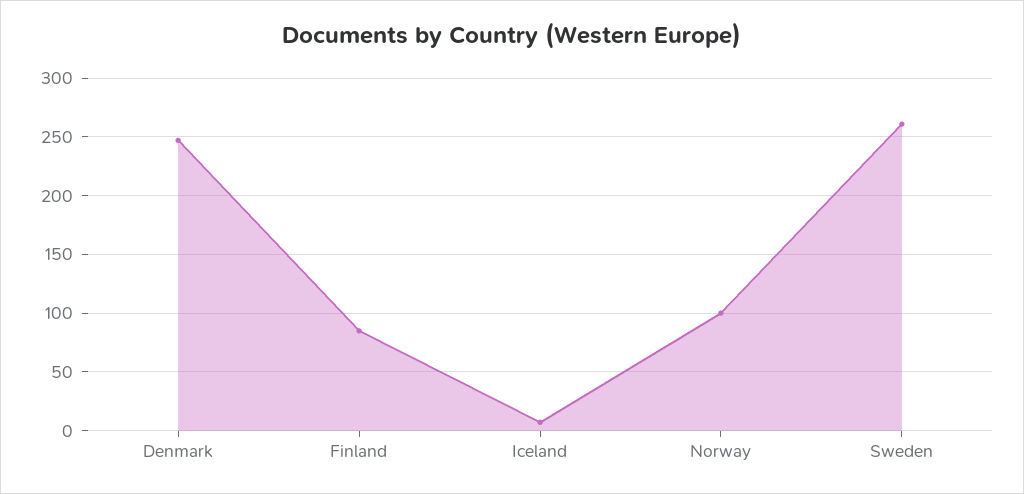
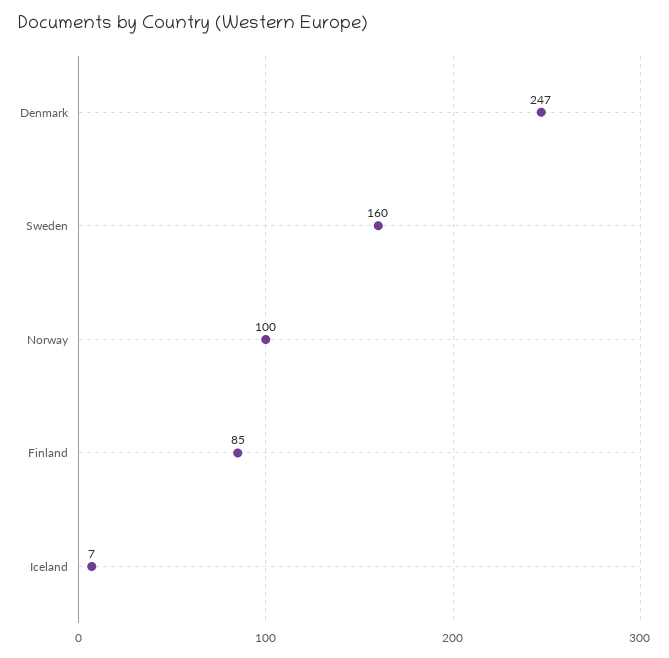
Sweden: 260 -> 160

